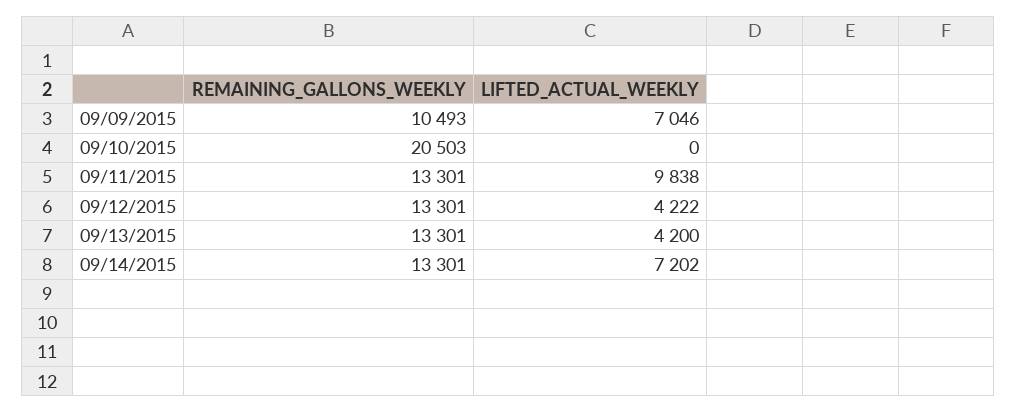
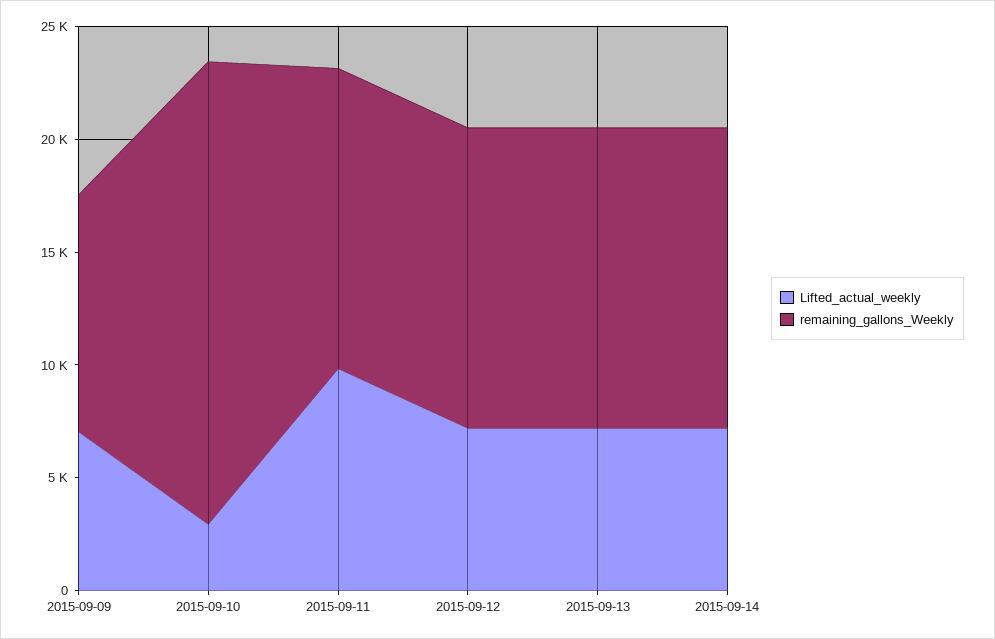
LIFTED_ACTUAL_WEEKLY, 09/10/2015: 0 -> 3000
LIFTED_ACTUAL_WEEKLY, 09/12/2015: 4222 -> 7000
LIFTED_ACTUAL_WEEKLY, 09/13/2015: 4200 -> 7000

